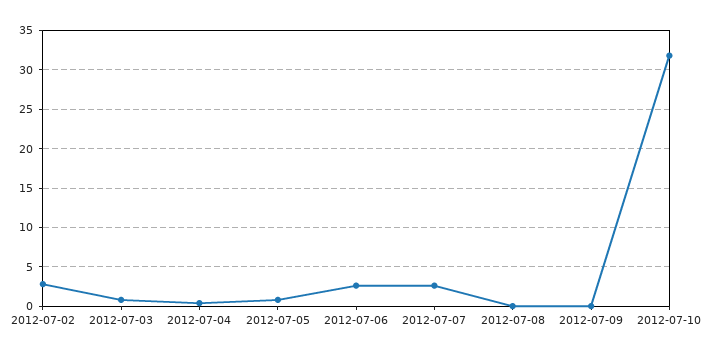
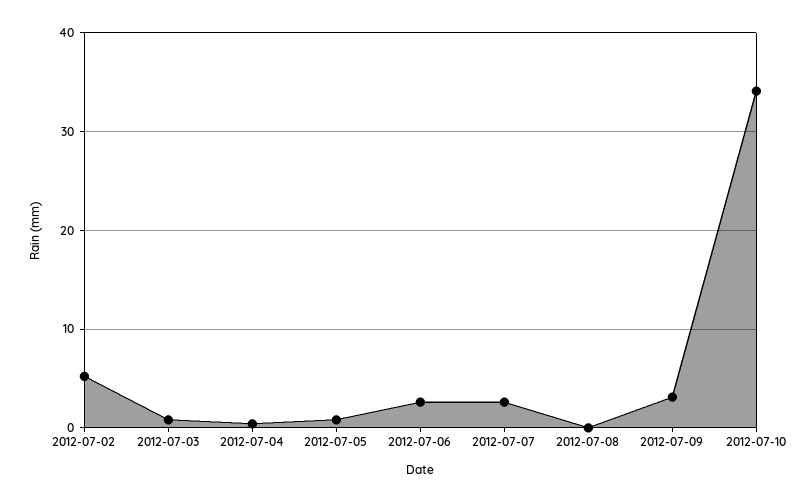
2012-07-02: 3 -> 5
2012-07-09: 0 -> 3
2012-07-10: 32 -> 34

